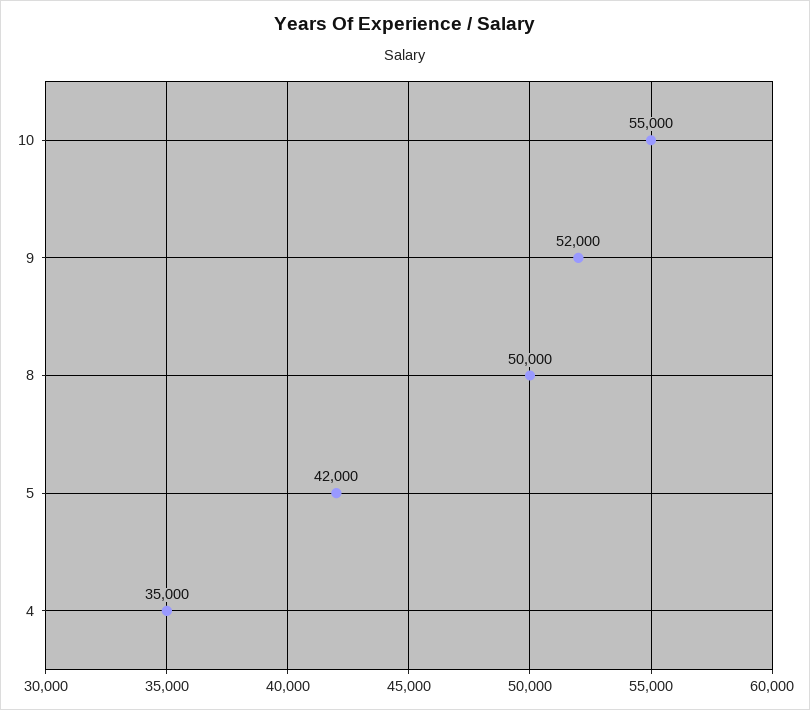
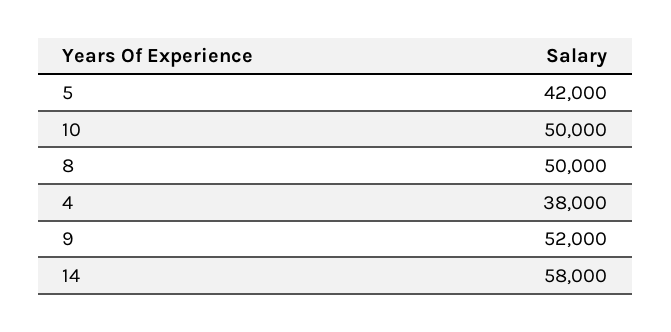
10: 55000 -> 50000
4: 35000 -> 38000
14: none -> 58000

